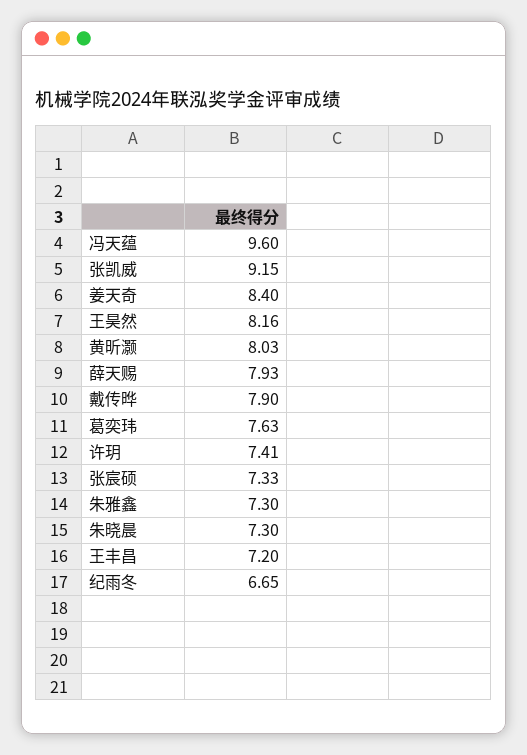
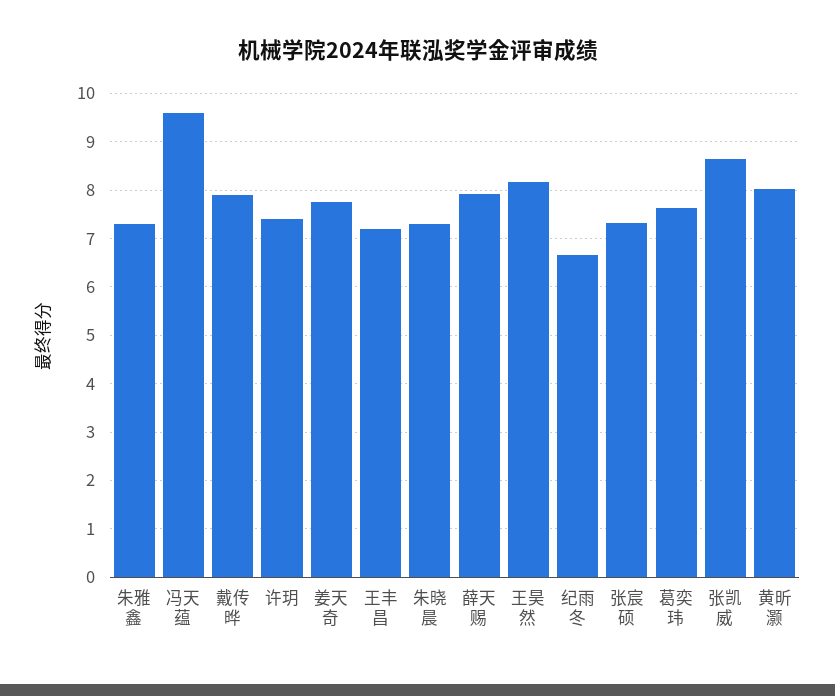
张凯威: 9.15 -> 8.6
姜天奇: 8.4 -> 7.8

